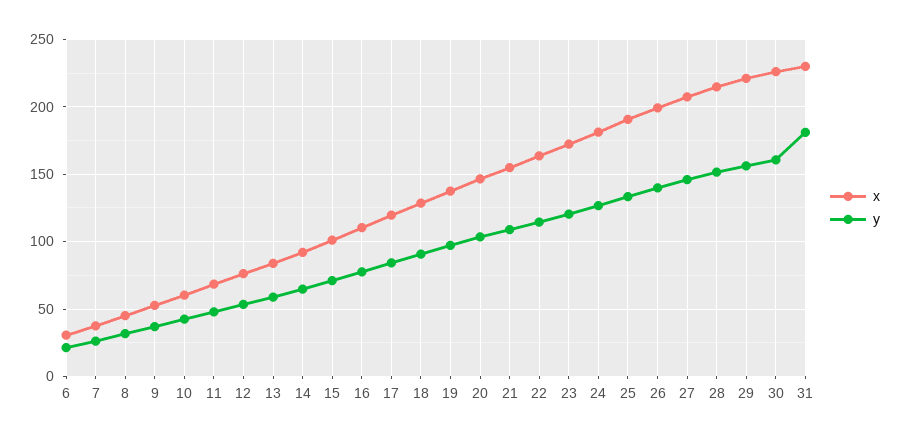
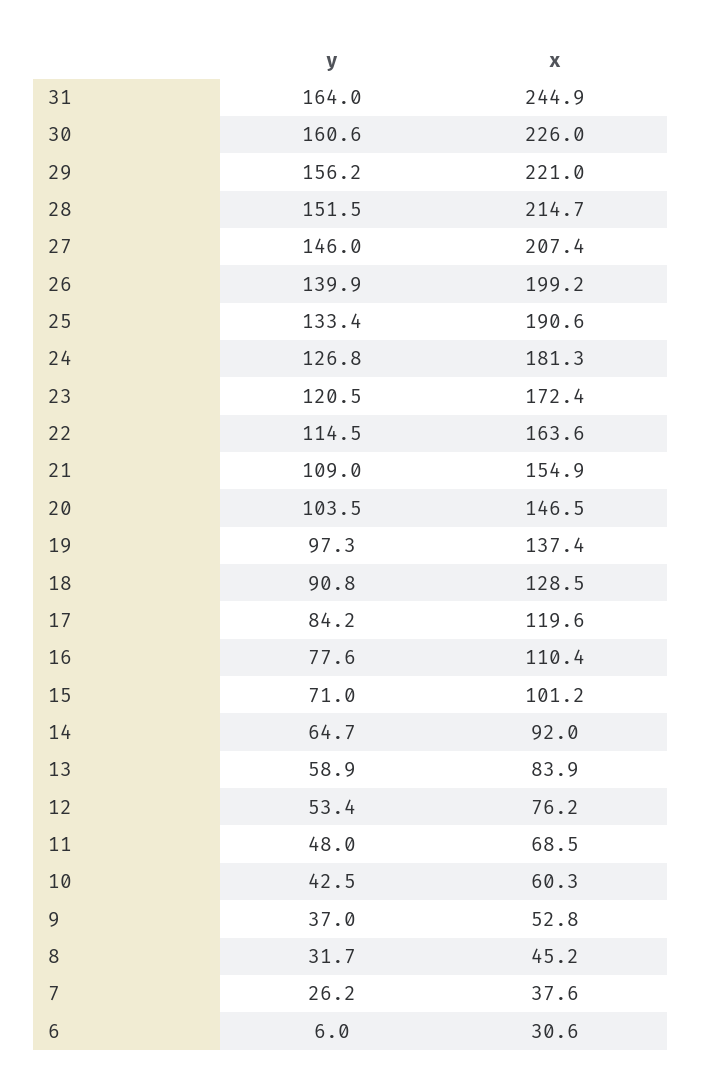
y, 6: 20 -> 6
x, 31: 230 -> 244.9
y, 31: 180 -> 164

